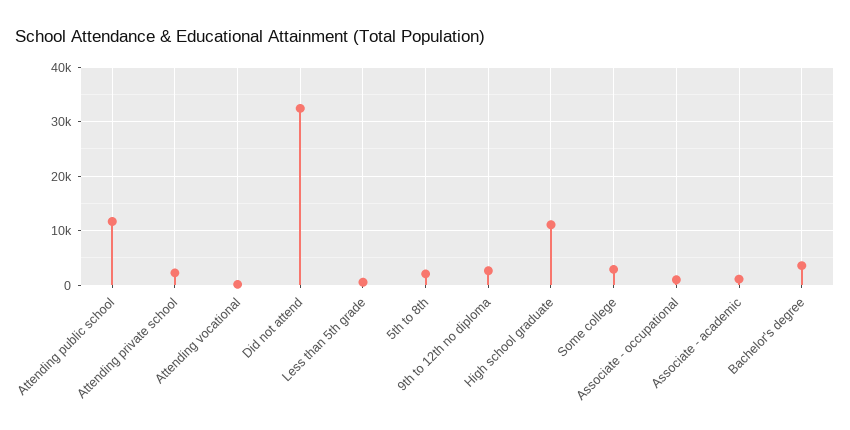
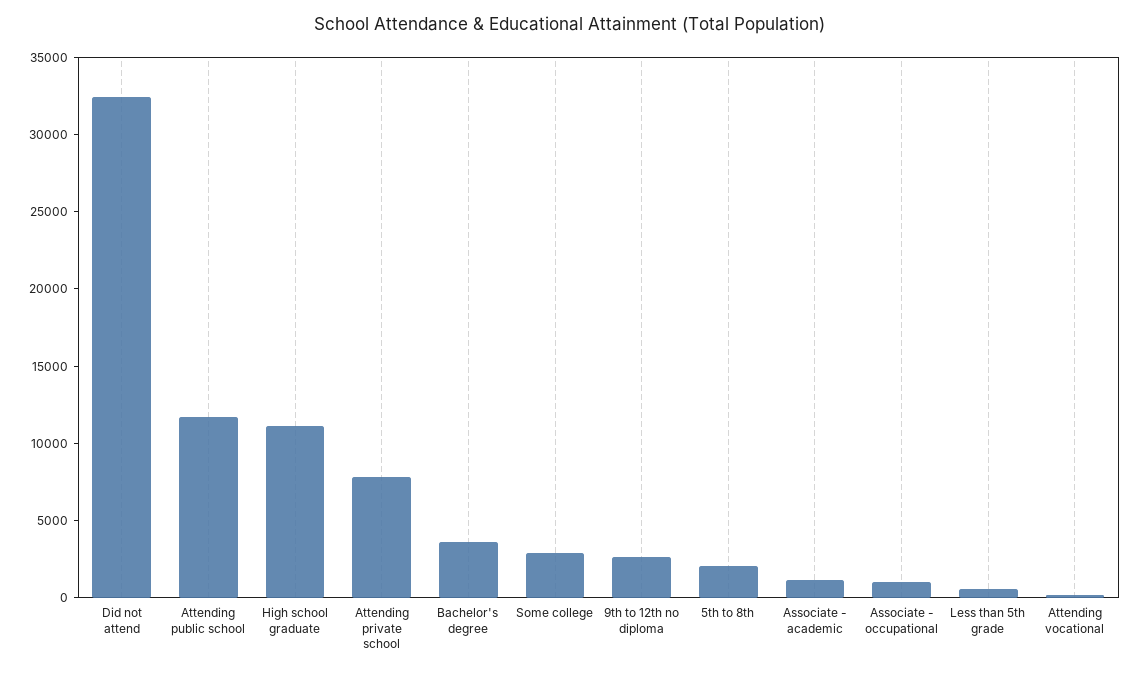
Attending private school: 2000 -> 8000

